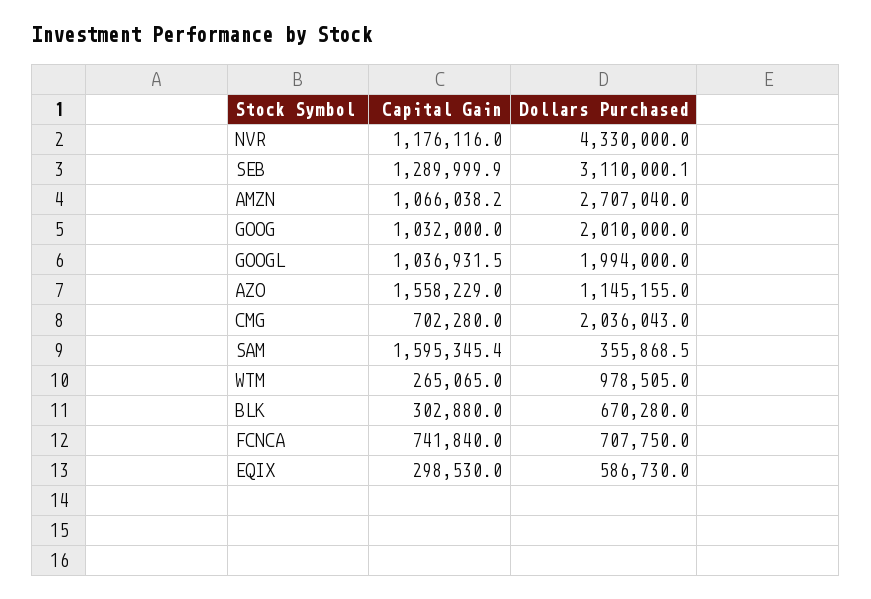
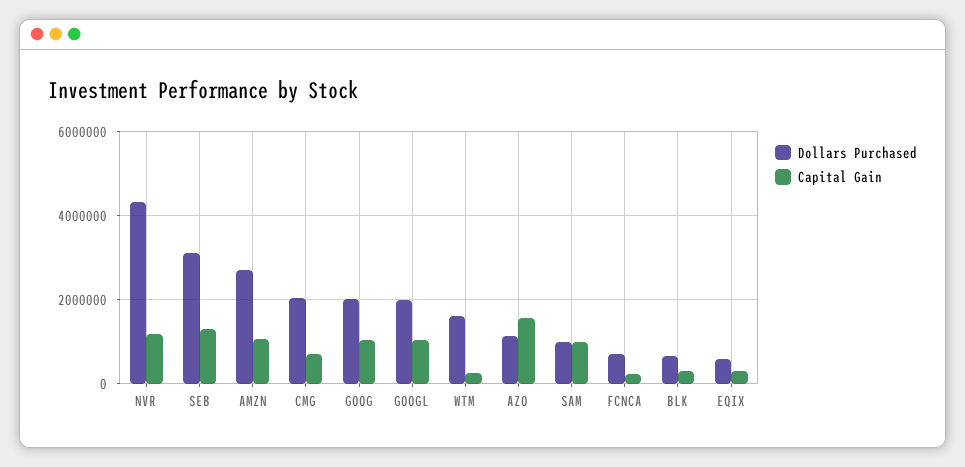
Capital Gain, SAM: 1595345.4 -> 1000000
Dollars Purchased, SAM: 355868.5 -> 1000000
Dollars Purchased, WTM: 978505 -> 1600000
Capital Gain, FCNCA: 741840 -> 200000

